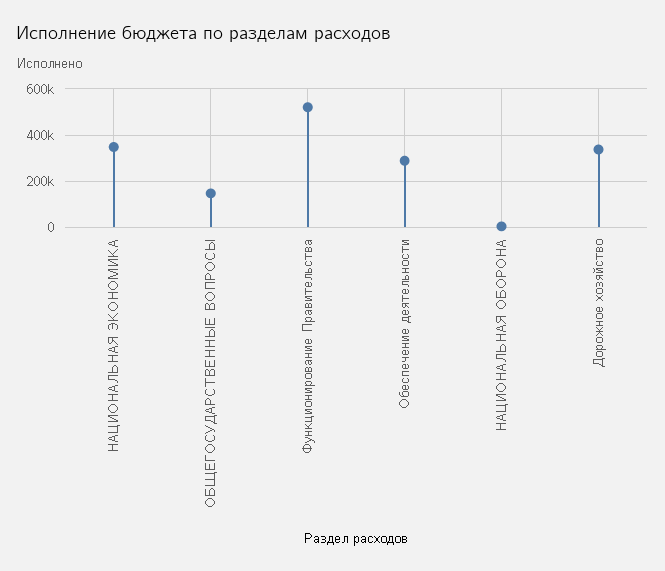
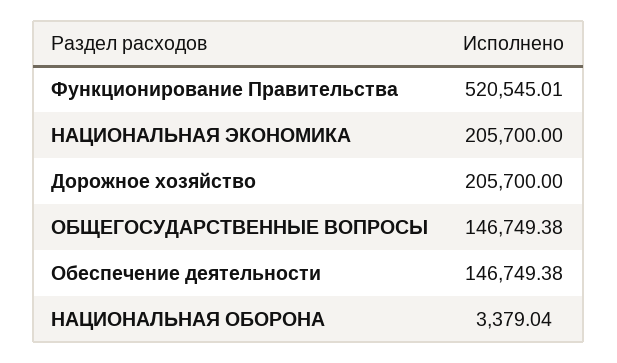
НАЦИОНАЛЬНАЯ ЭКОНОМИКА: 350000 -> 205700
Обеспечение деятельности: 300000 -> 146749.38
Дорожное хозяйство: 350000 -> 205700

